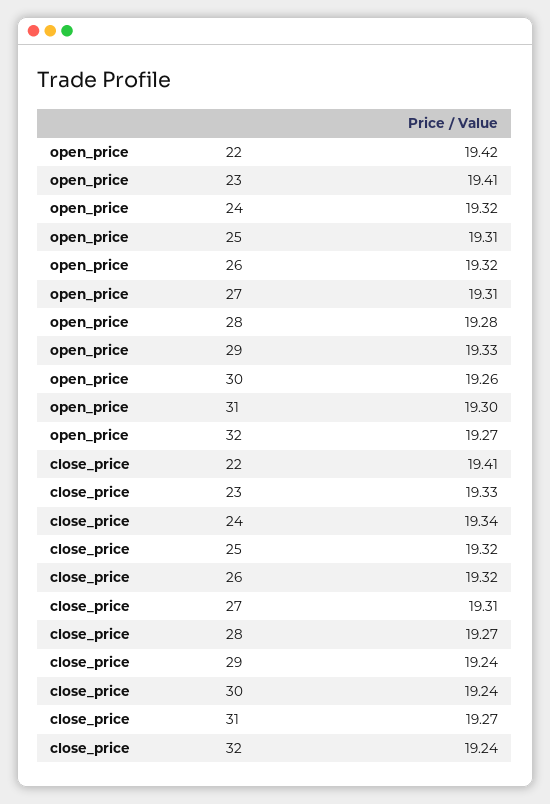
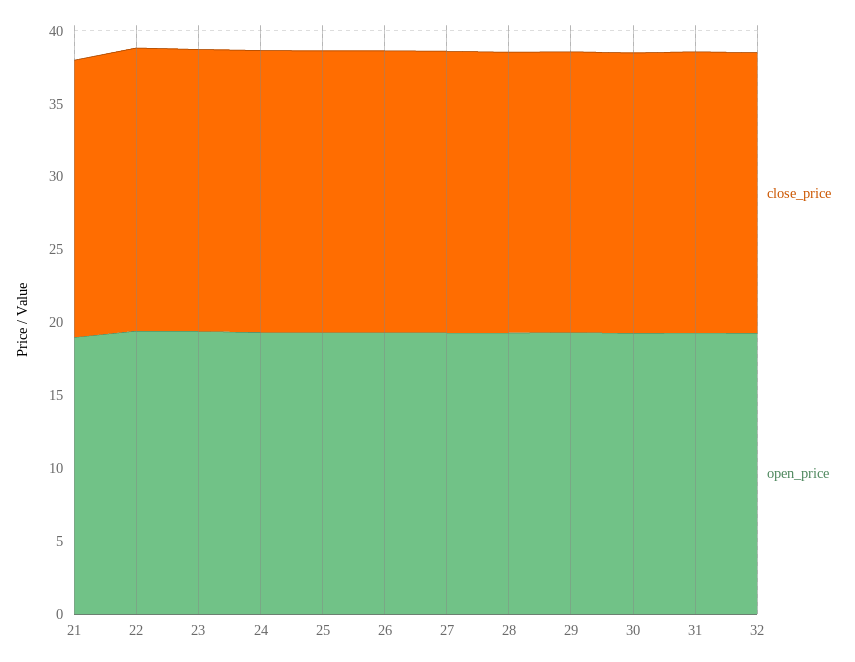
close_price, 21: none -> 19
open_price, 21: none -> 19

